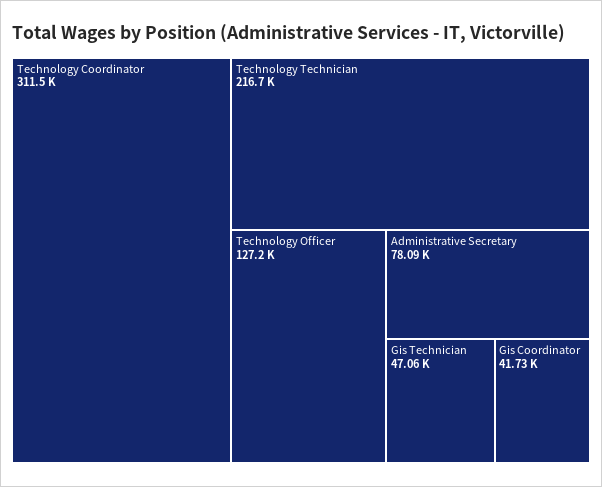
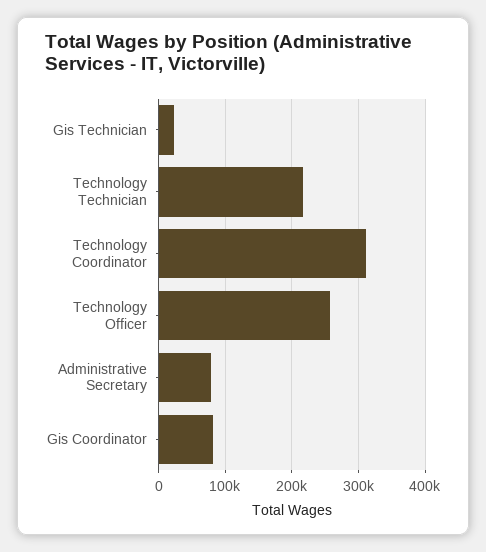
Technology Officer: 127200 -> 260000
Gis Technician: 47060 -> 20000
Gis Coordinator: 41730 -> 80000

